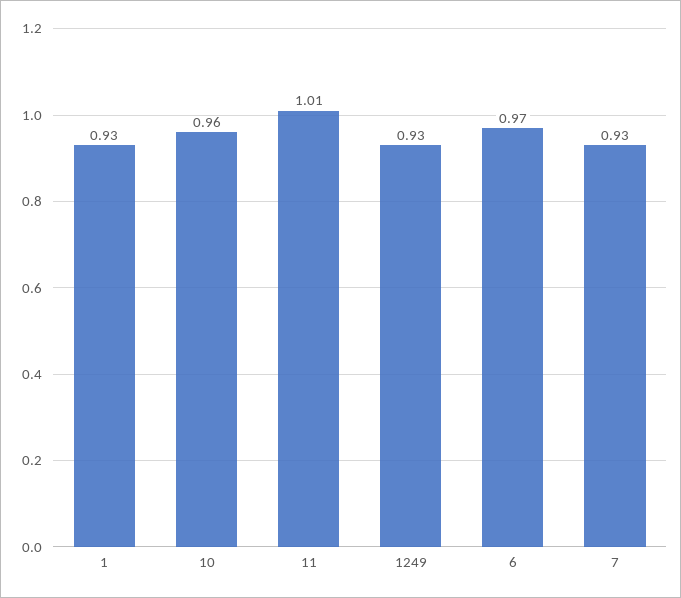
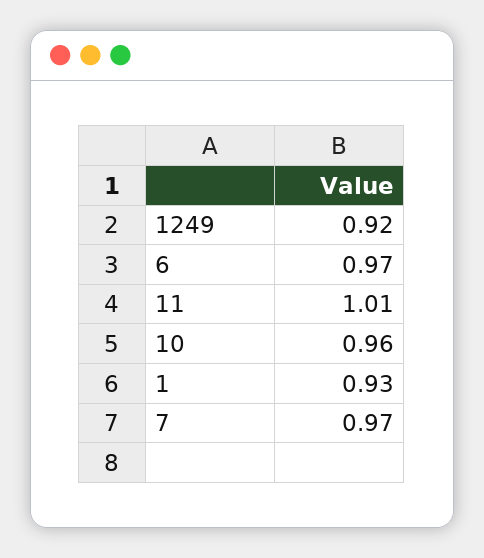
1249: 0.93 -> 0.92
7: 0.93 -> 0.97

